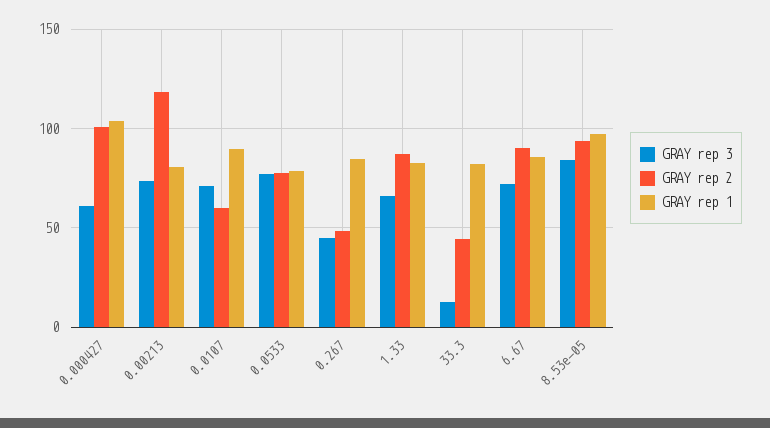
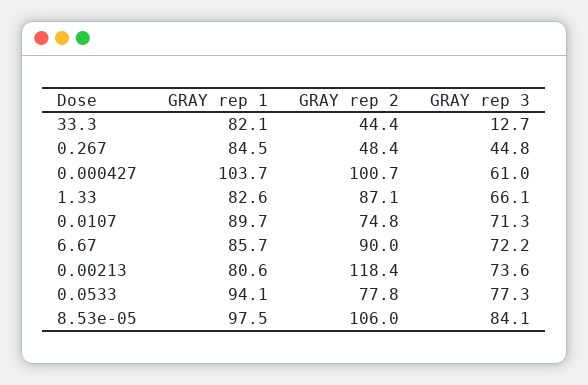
GRAY rep 2, 0.0107: 60 -> 74.8
GRAY rep 1, 0.0533: 80 -> 94.1
GRAY rep 2, 8.53e-05: 95 -> 106

